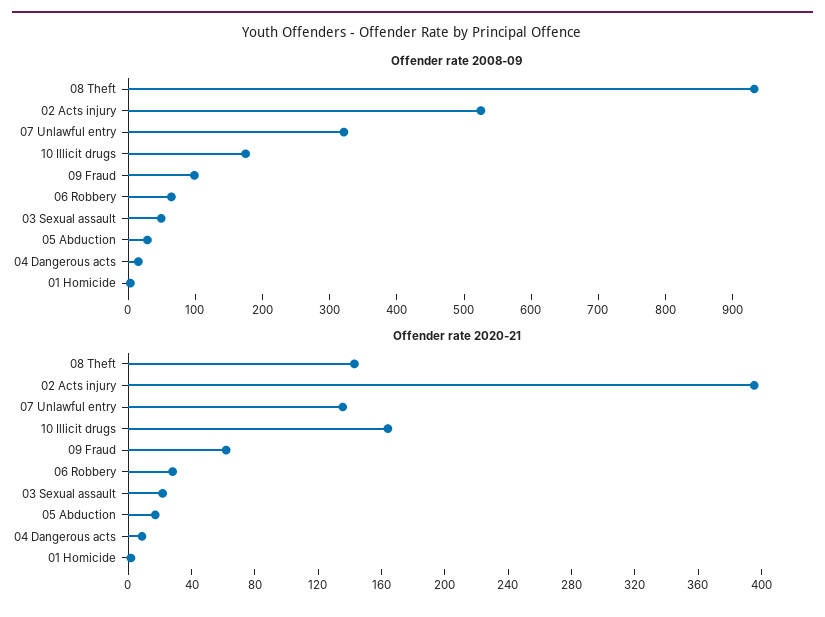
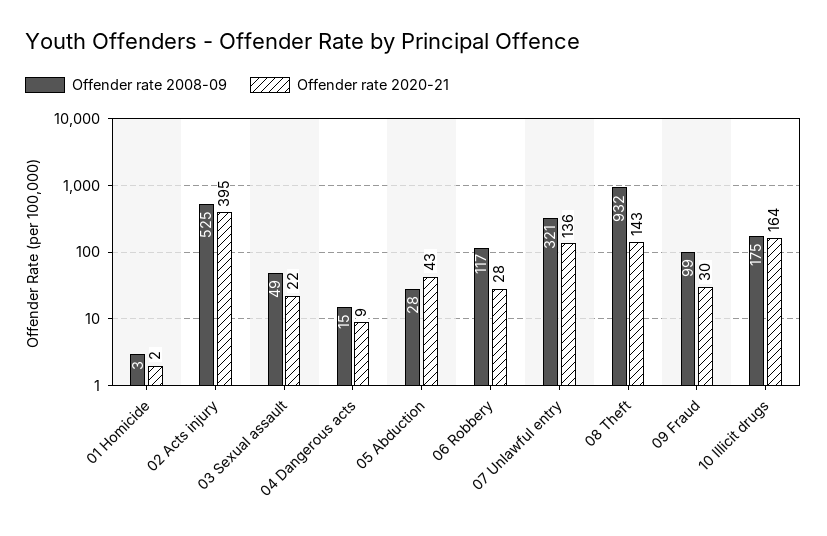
Offender rate 2008-09, 06 Robbery: 60 -> 117
Offender rate 2020-21, 09 Fraud: 60 -> 30
Offender rate 2020-21, 05 Abduction: 20 -> 43

